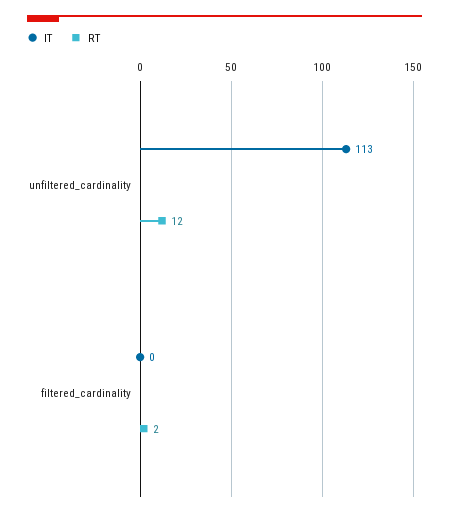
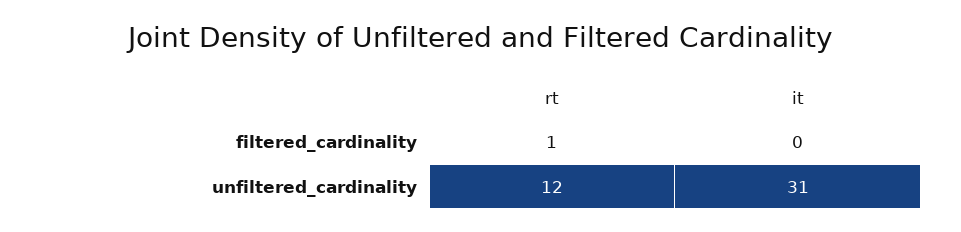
IT, unfiltered_cardinality: 113 -> 31
RT, filtered_cardinality: 2 -> 1

